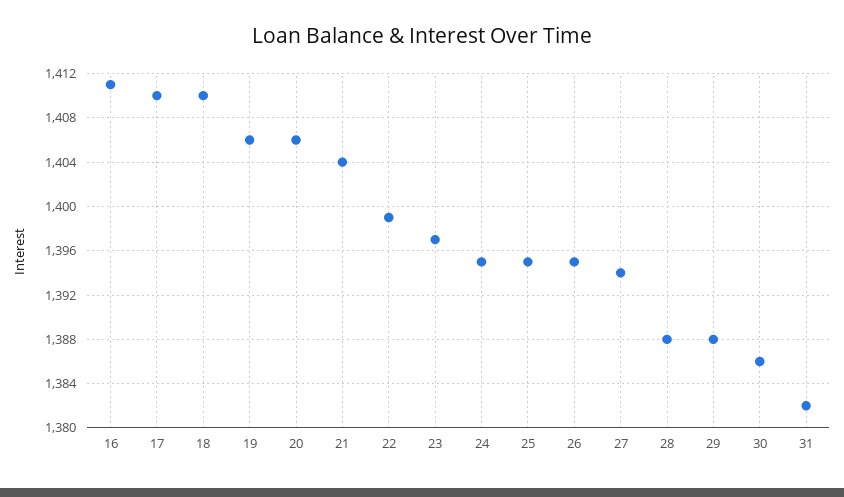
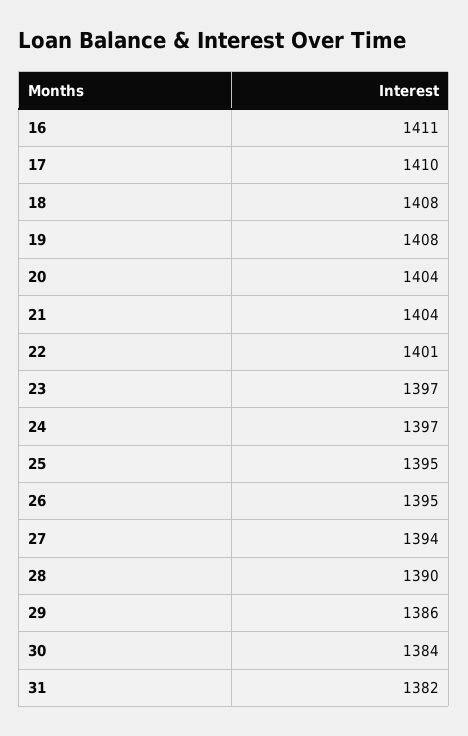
18: 1410 -> 1408
19: 1406 -> 1408
20: 1406 -> 1404
22: 1399 -> 1401
24: 1395 -> 1397
28: 1388 -> 1390
29: 1388 -> 1386
30: 1386 -> 1384

